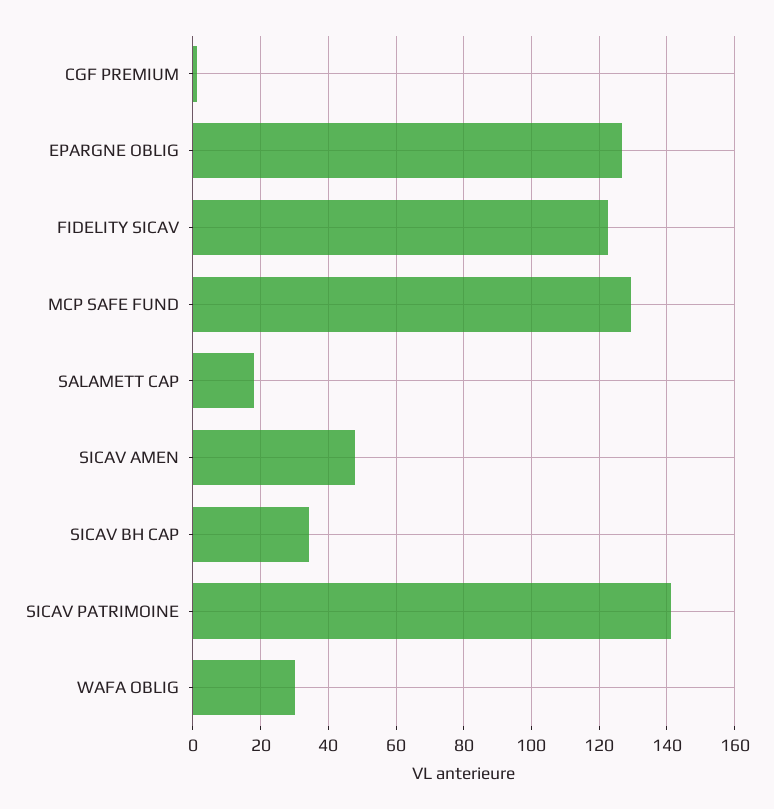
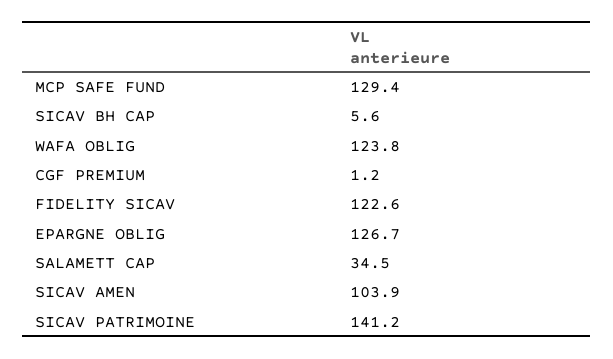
SALAMETT CAP: 18 -> 34.5
SICAV AMEN: 48 -> 103.9
SICAV BH CAP: 34 -> 5.6
WAFA OBLIG: 30 -> 123.8

